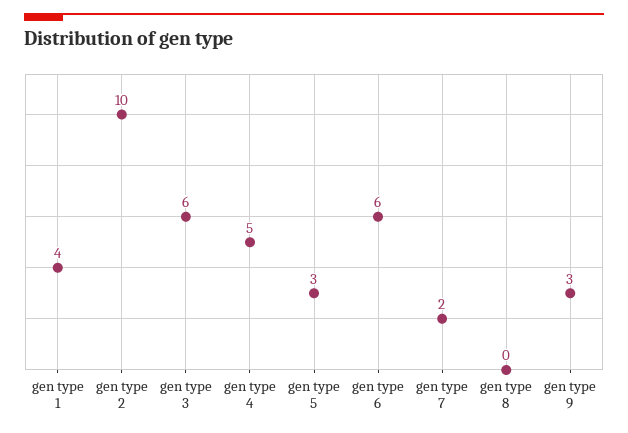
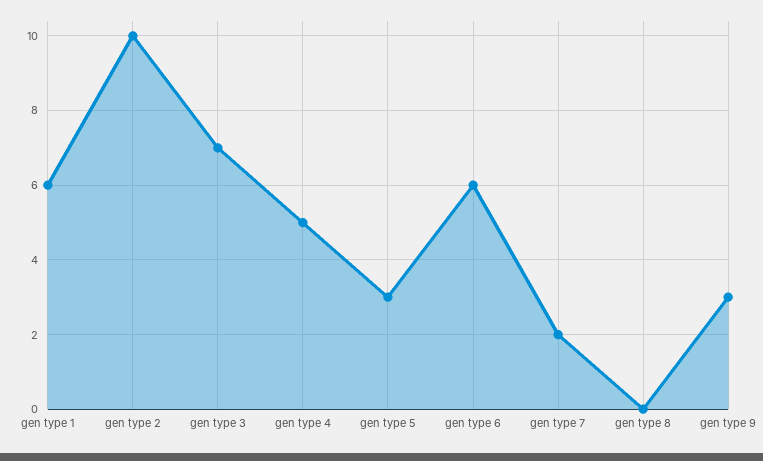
gen type 1: 4 -> 6
gen type 3: 6 -> 7

